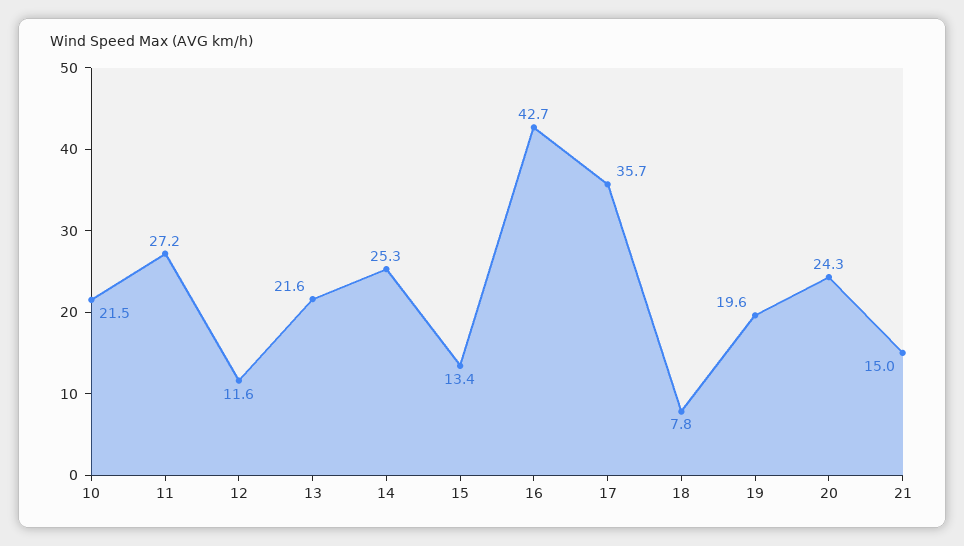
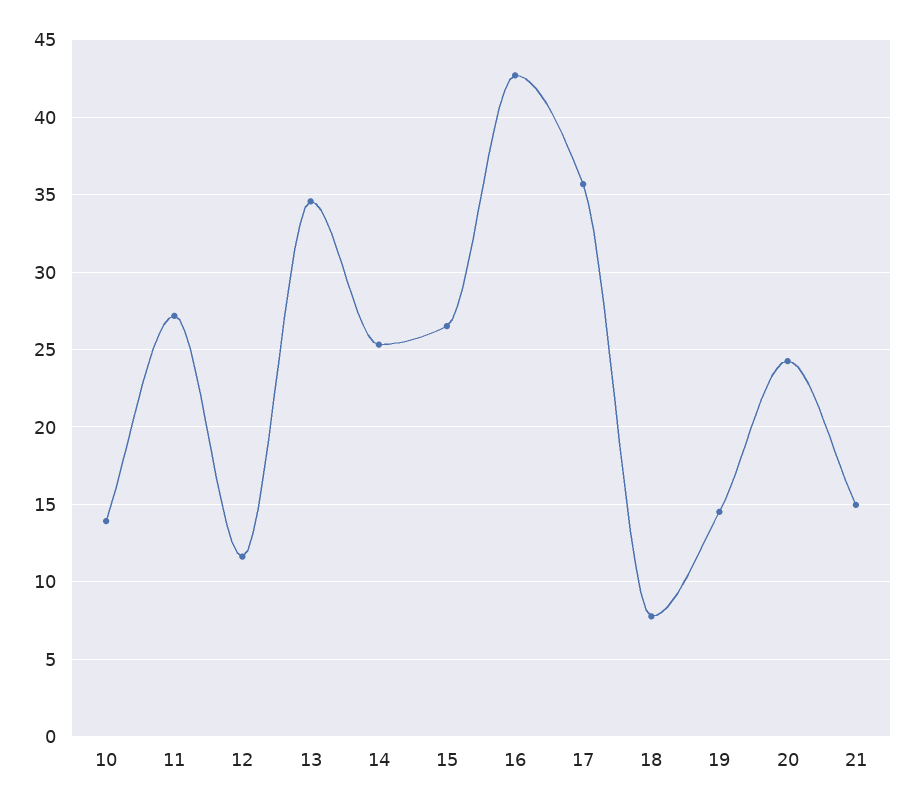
10: 21.5 -> 14
13: 21.6 -> 34.5
15: 13.4 -> 26.5
19: 19.6 -> 14.5

